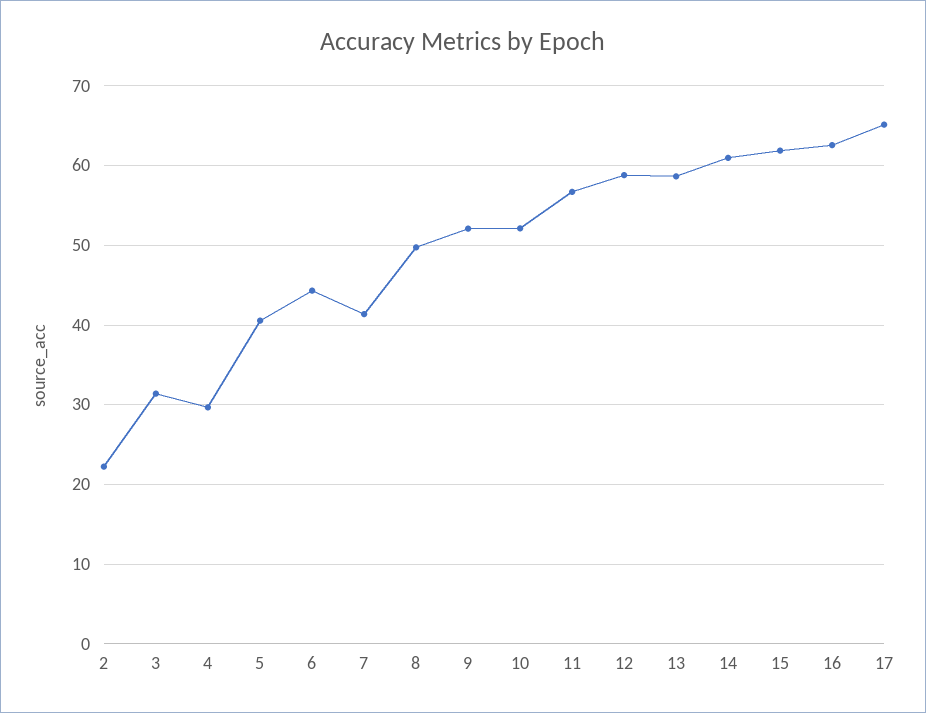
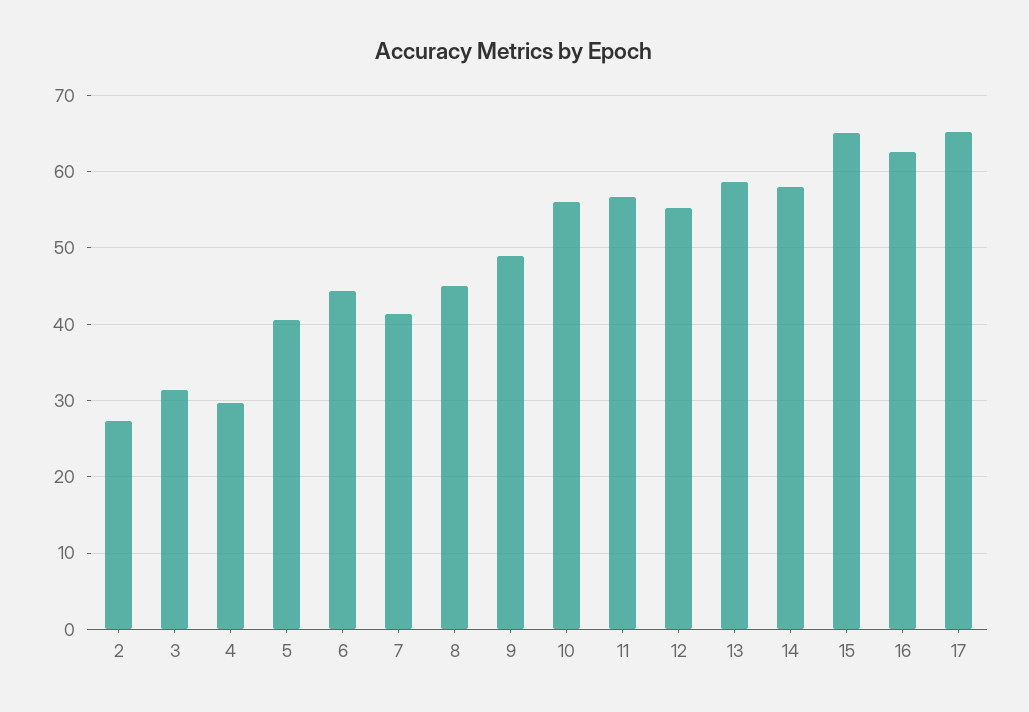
2: 22 -> 27
8: 50 -> 45
9: 52 -> 49
10: 52 -> 56
12: 59 -> 55
14: 61 -> 58
15: 62 -> 65

